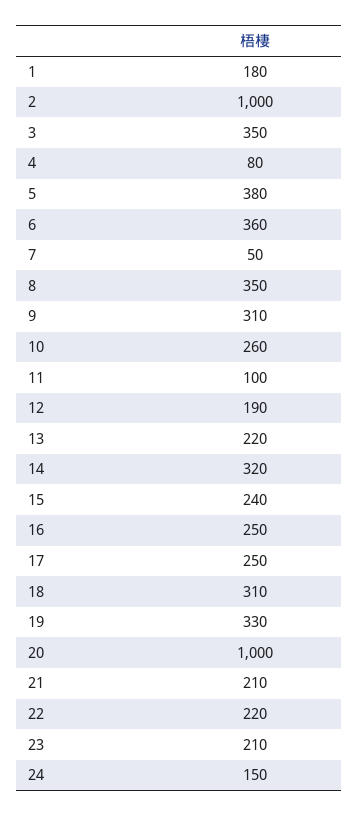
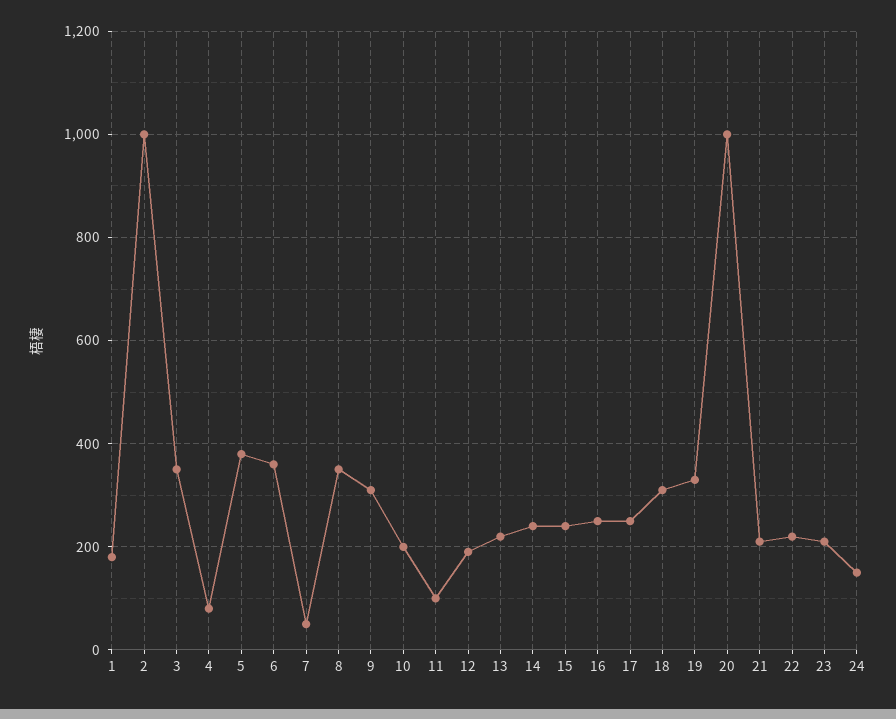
10: 260 -> 200
14: 320 -> 240

